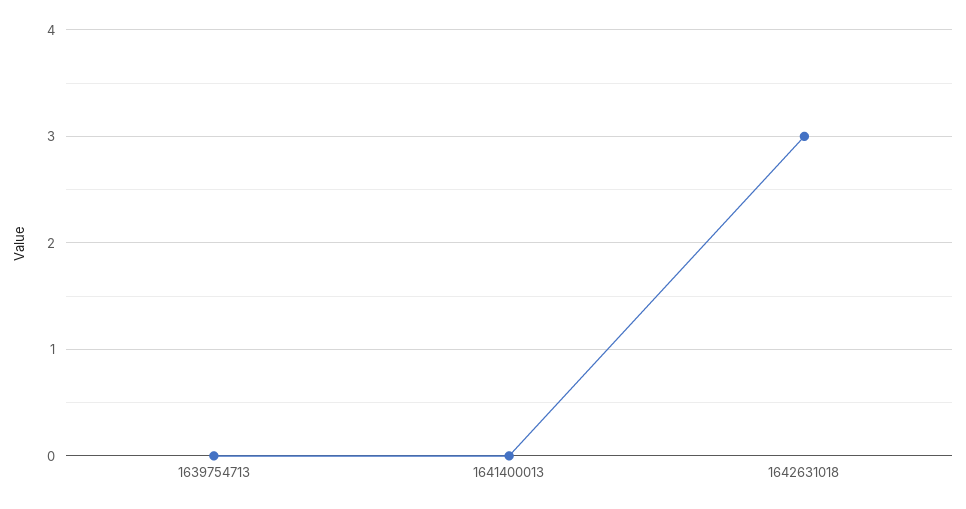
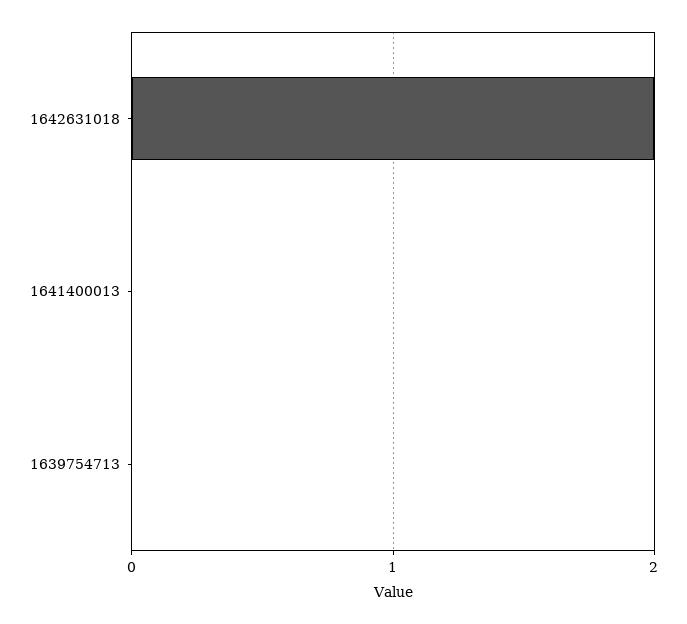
1642631018: 3 -> 2

